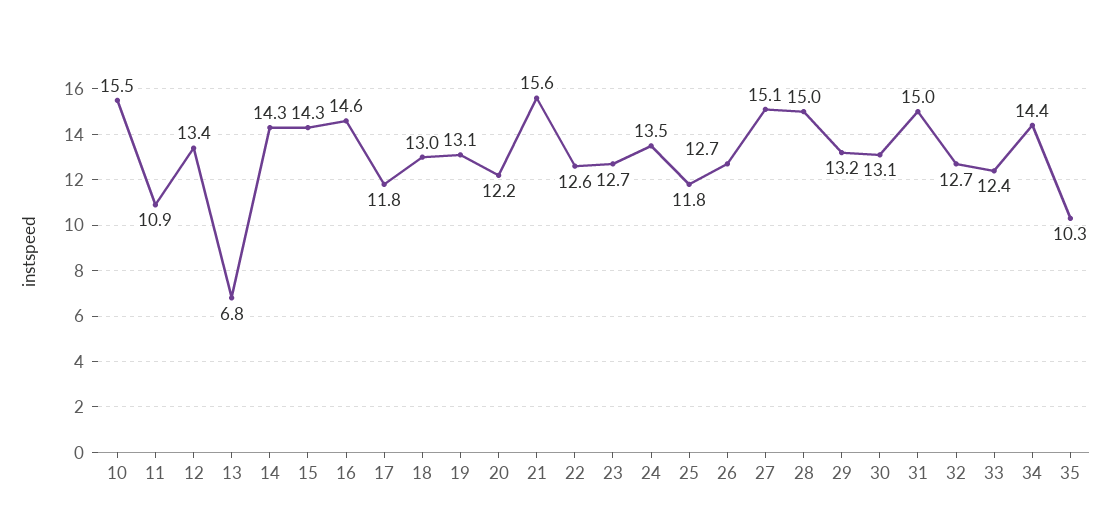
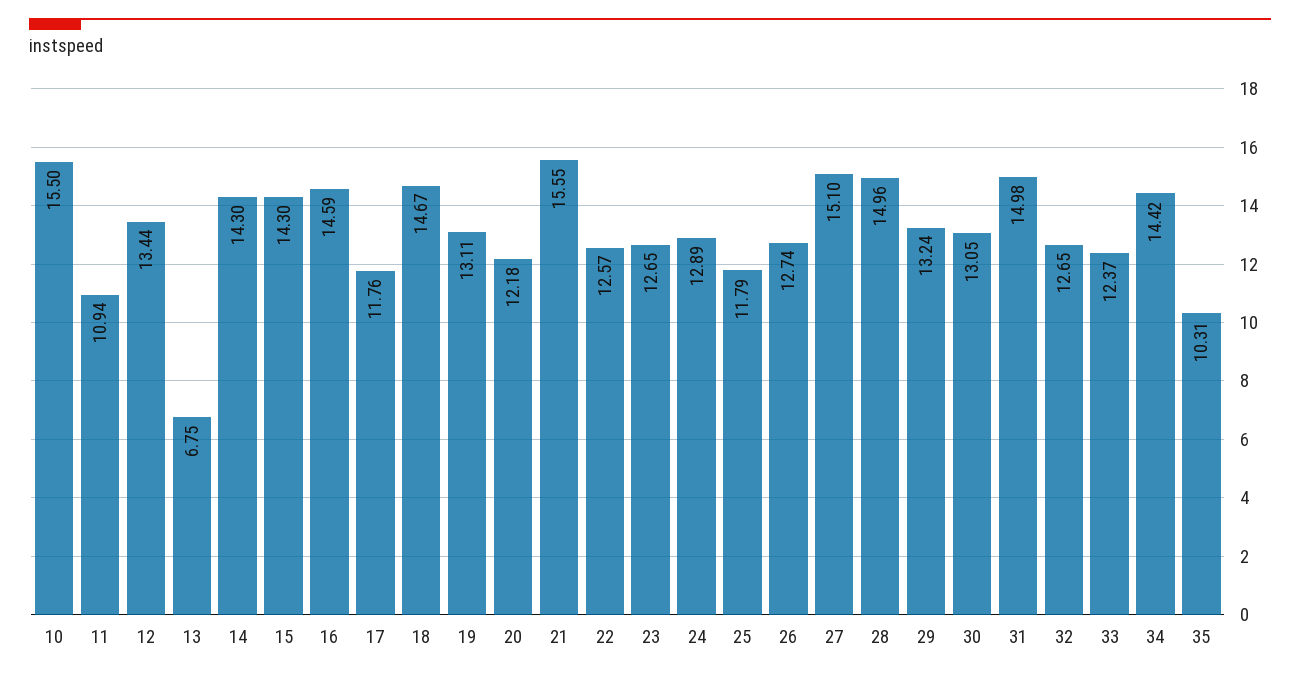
18: 13 -> 14.67
24: 13.5 -> 12.89

